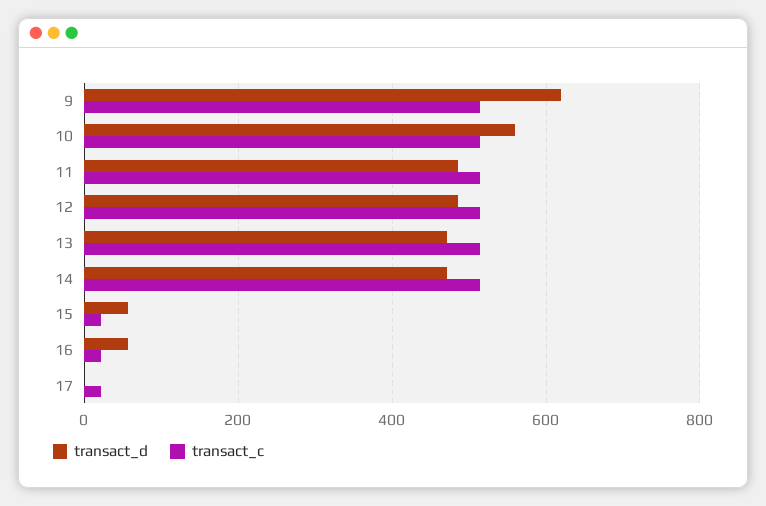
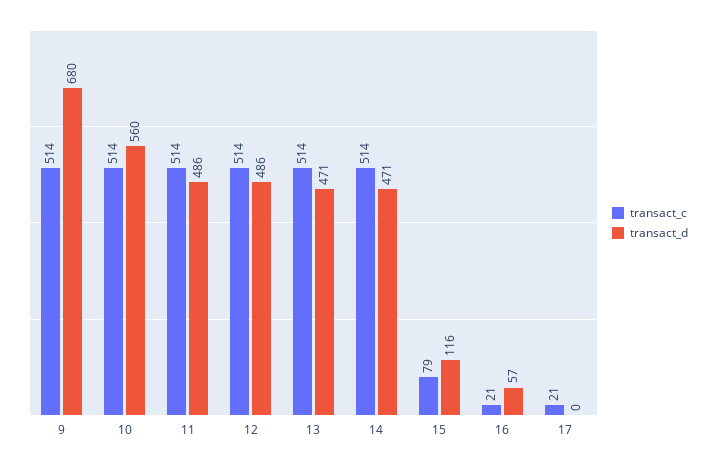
transact_d, 9: 620 -> 680
transact_d, 15: 60 -> 116
transact_c, 15: 20 -> 79

